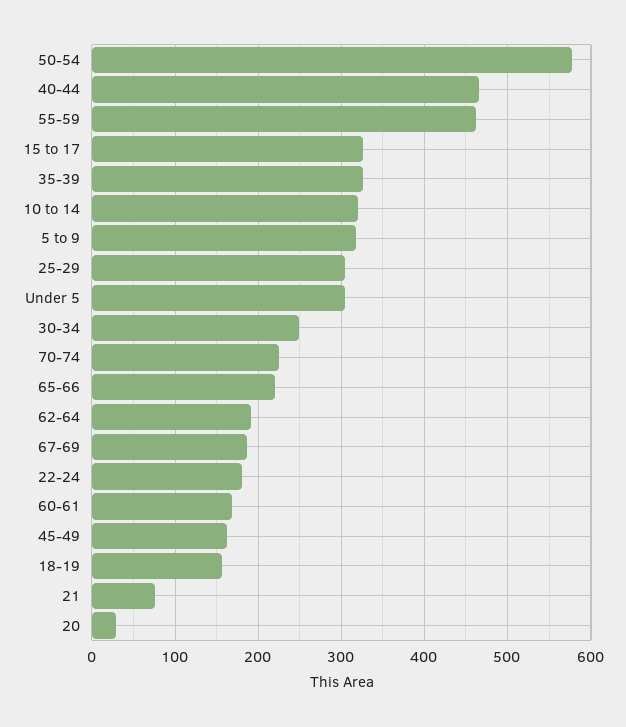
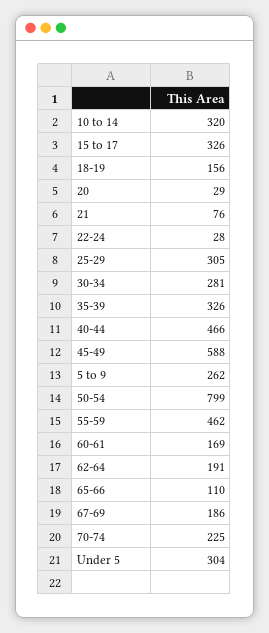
50-54: 580 -> 799
5 to 9: 320 -> 262
30-34: 250 -> 281
65-66: 220 -> 110
22-24: 180 -> 28
45-49: 160 -> 588

